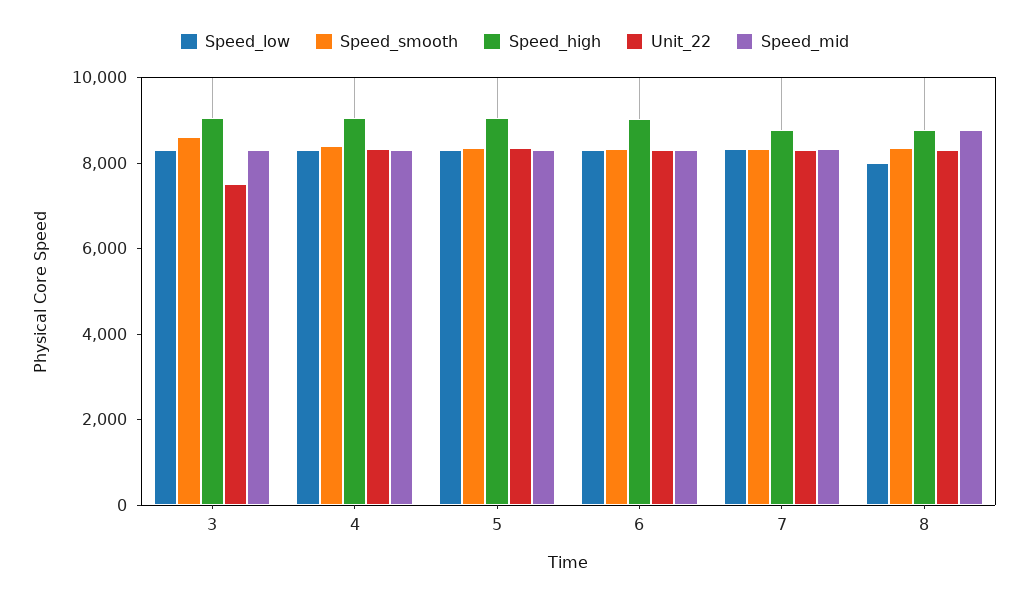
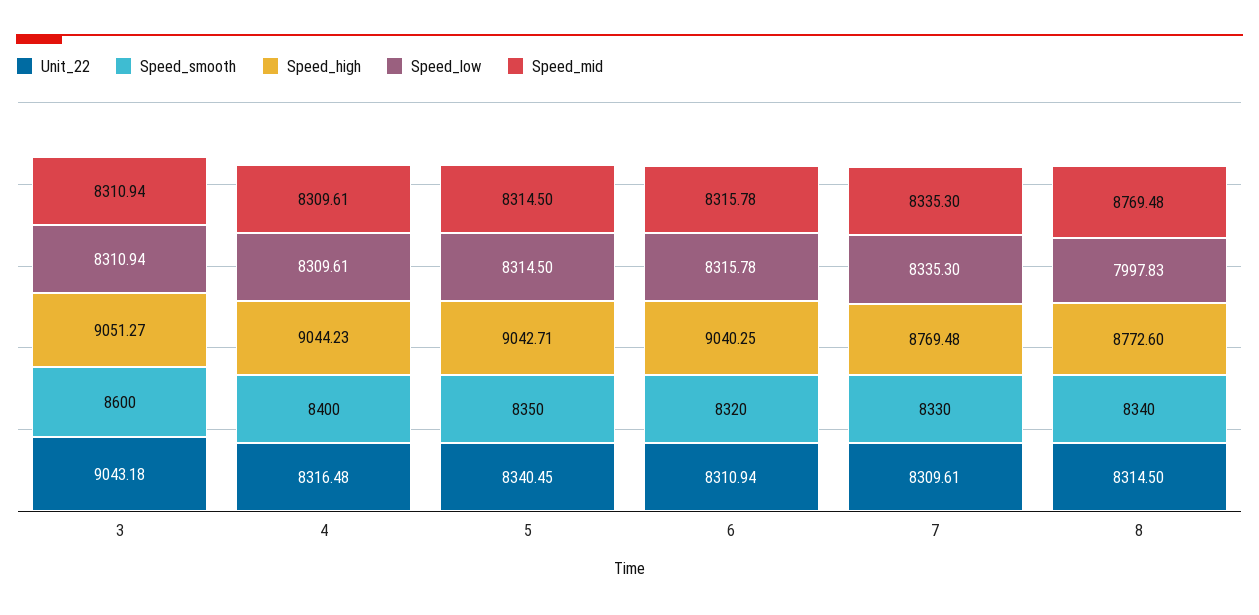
Unit_22, 3: 7500 -> 9043.18

